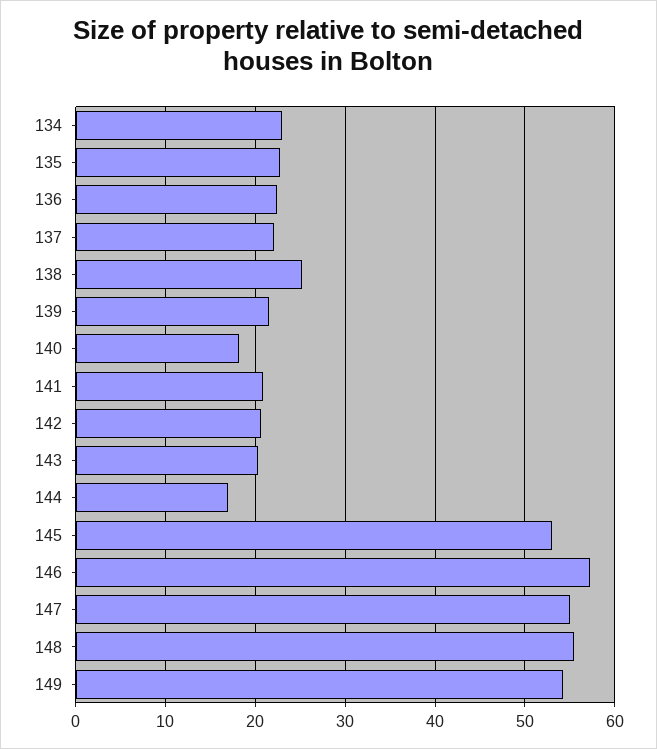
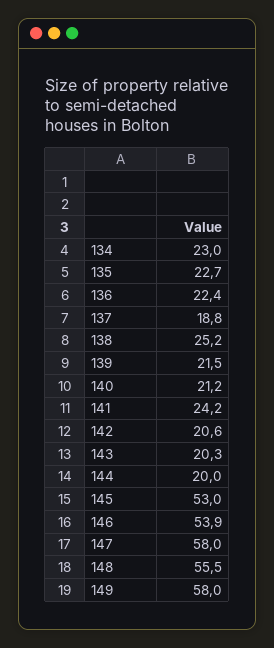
137: 22 -> 18.8
140: 18 -> 21.2
141: 21 -> 24.2
144: 17 -> 20
146: 57 -> 53.9
147: 55 -> 58
149: 54 -> 58

